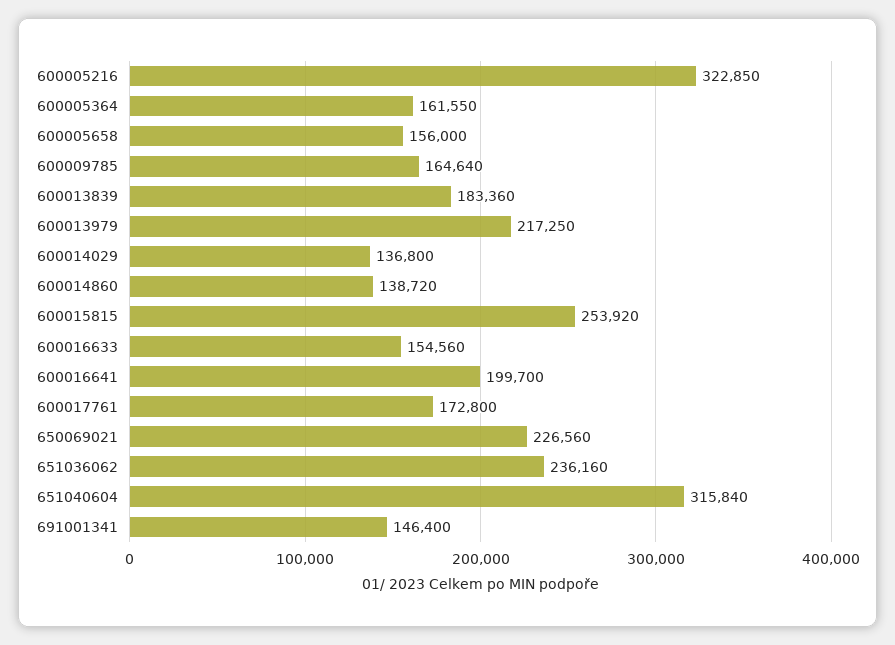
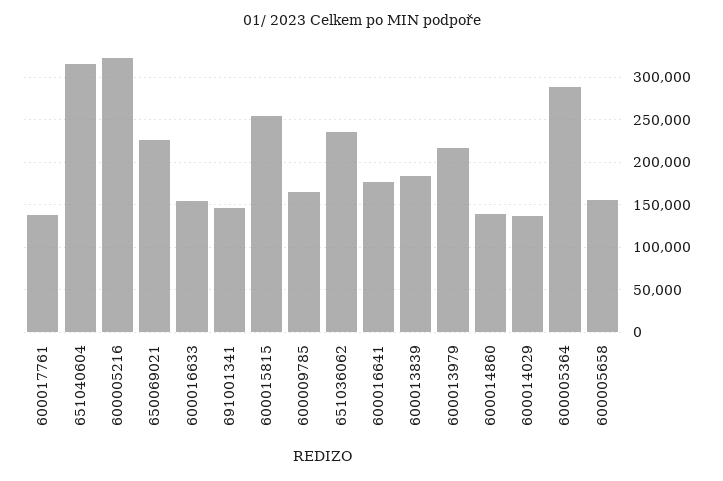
600005364: 161550 -> 290000
600016641: 199700 -> 180000
600017761: 172800 -> 140000

